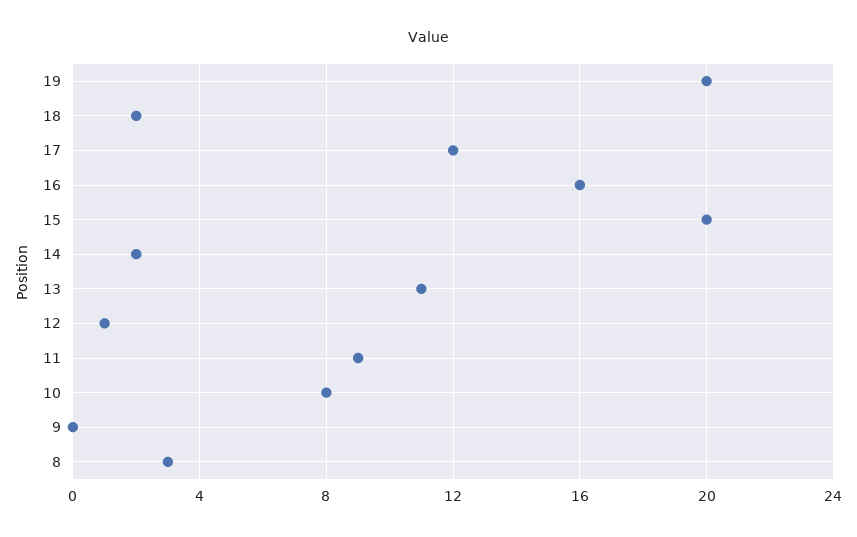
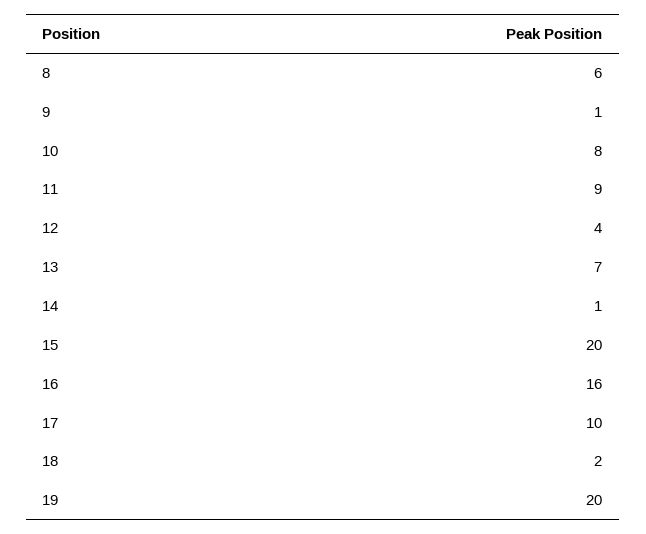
17: 12 -> 10
14: 2 -> 1
13: 11 -> 7
12: 1 -> 4
9: 0 -> 1
8: 3 -> 6

